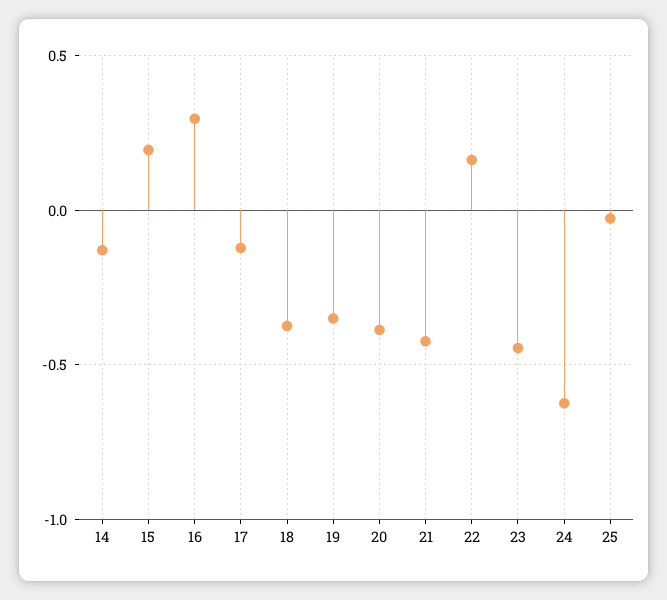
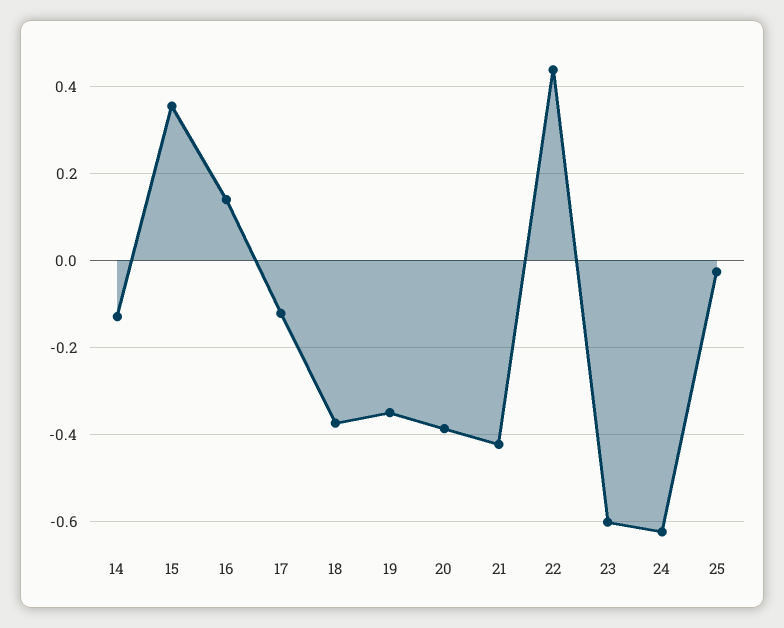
15: 0.2 -> 0.36
16: 0.3 -> 0.14
22: 0.15 -> 0.44
23: -0.45 -> -0.6

